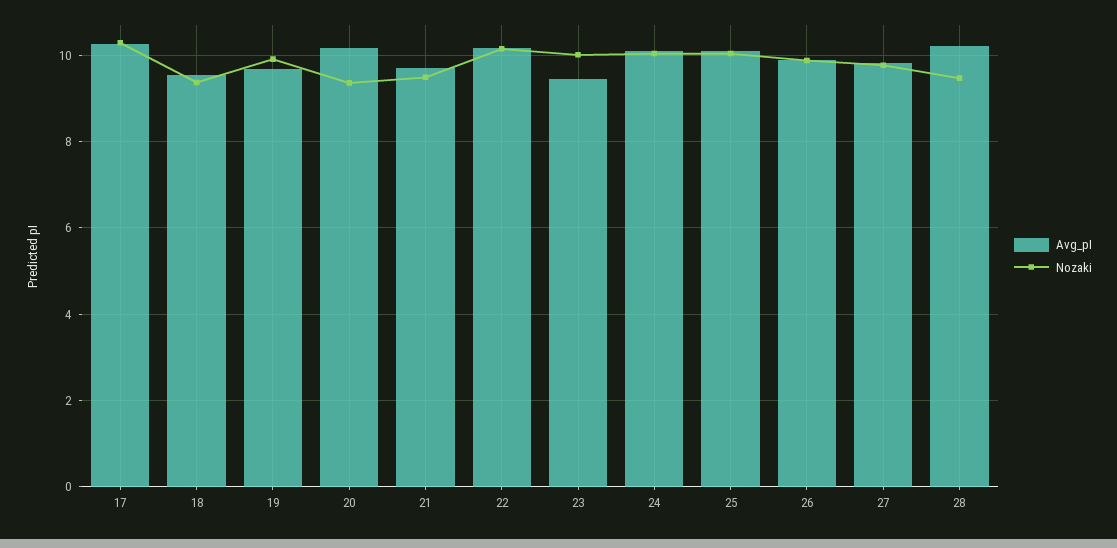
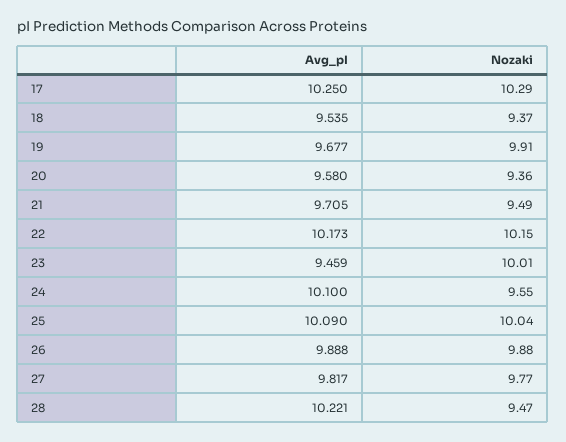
Avg_pI, 20: 10.2 -> 9.58
Nozaki, 24: 10 -> 9.55

